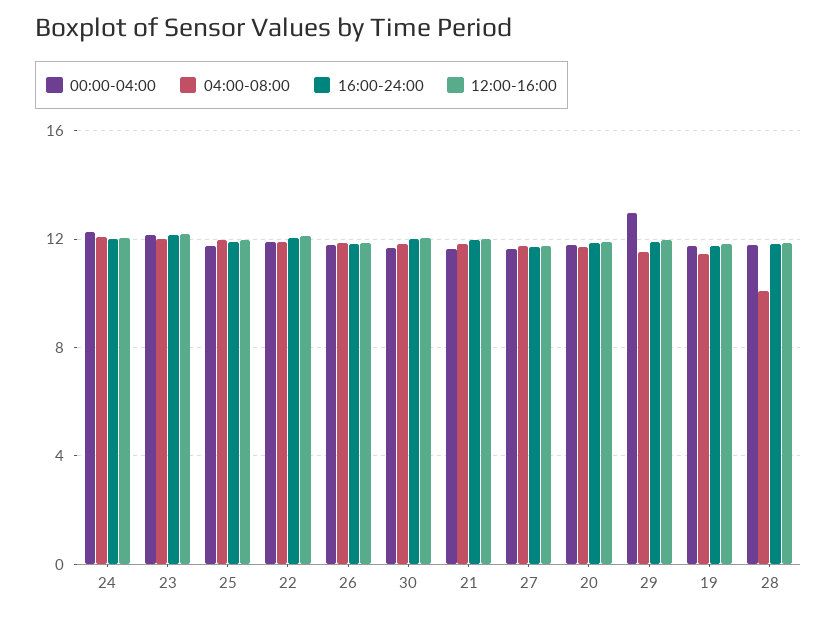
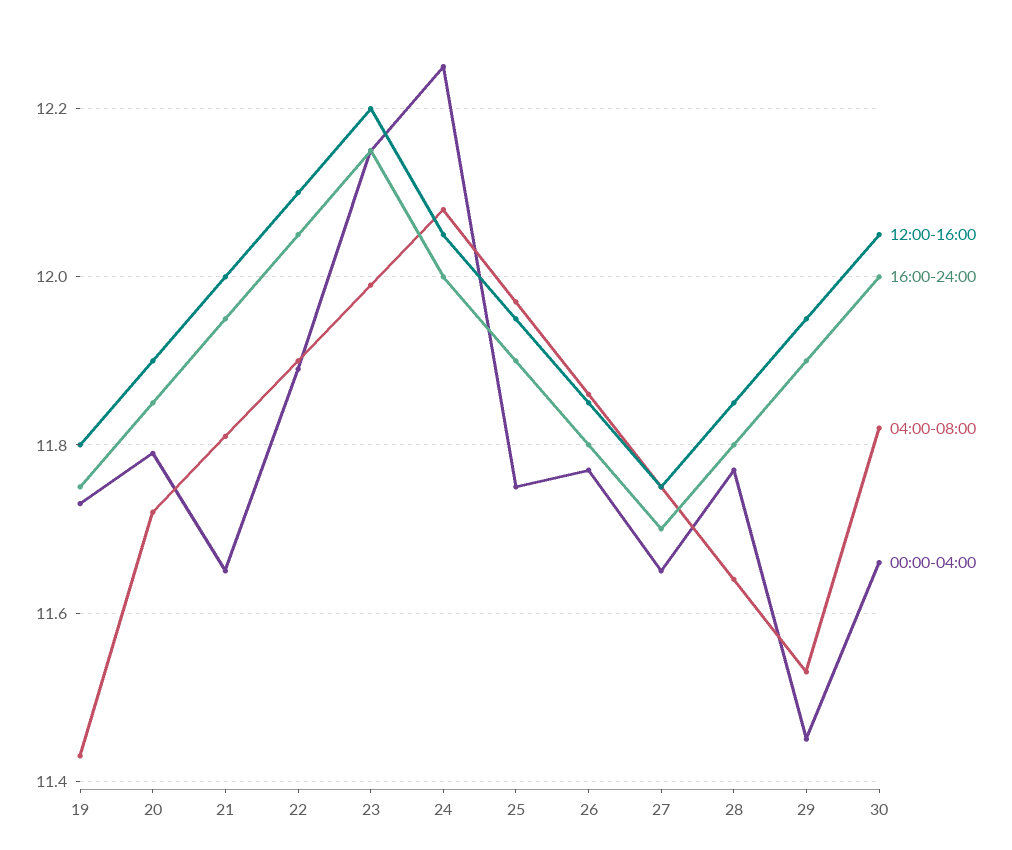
00:00-04:00, 29: 13 -> 11.45
04:00-08:00, 28: 10 -> 11.65

